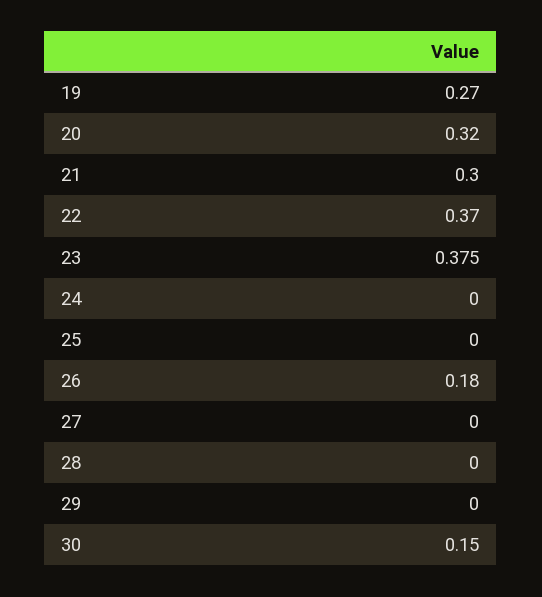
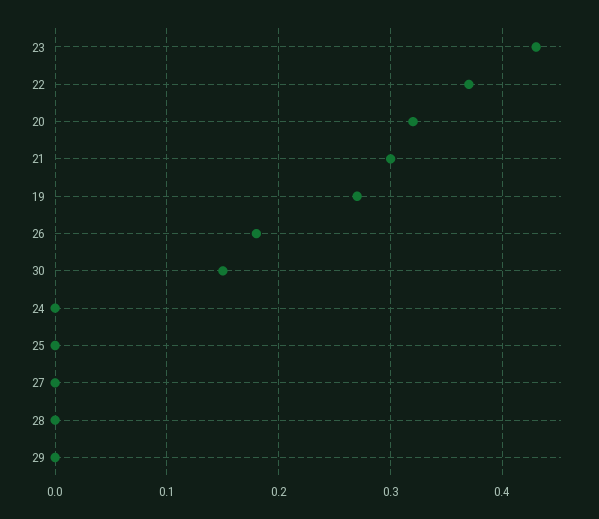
23: 0.375 -> 0.43

